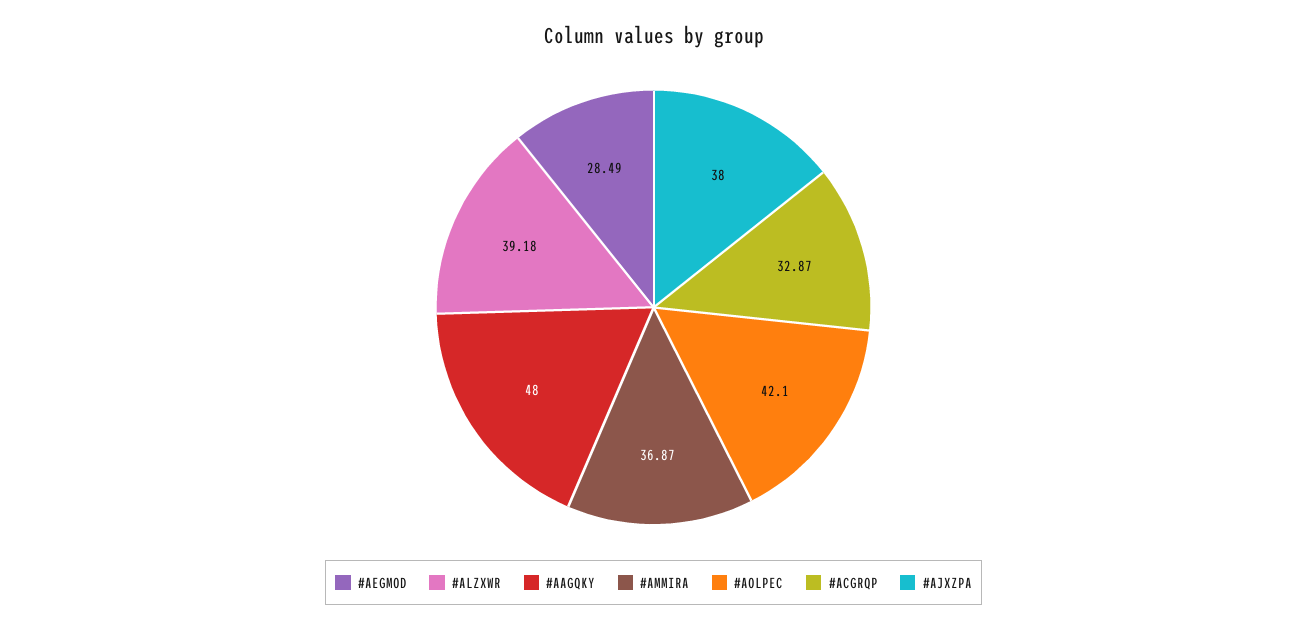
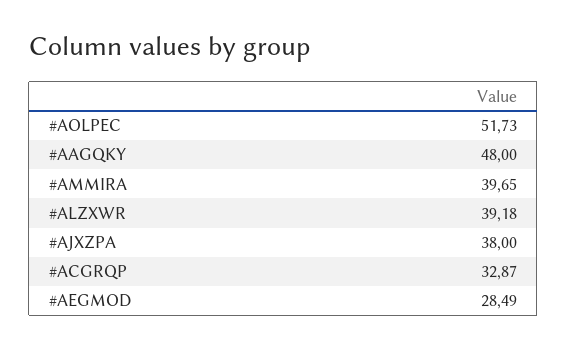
#AMMIRA: 36.87 -> 39.65
#AOLPEC: 42.1 -> 51.73

